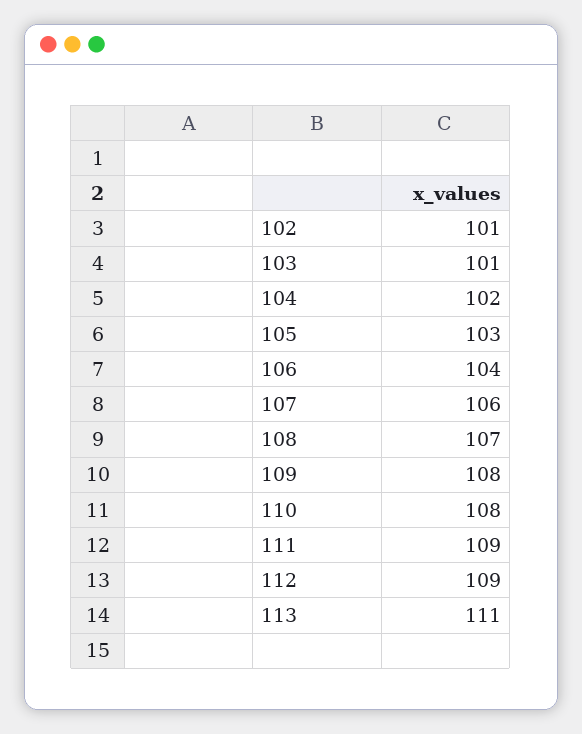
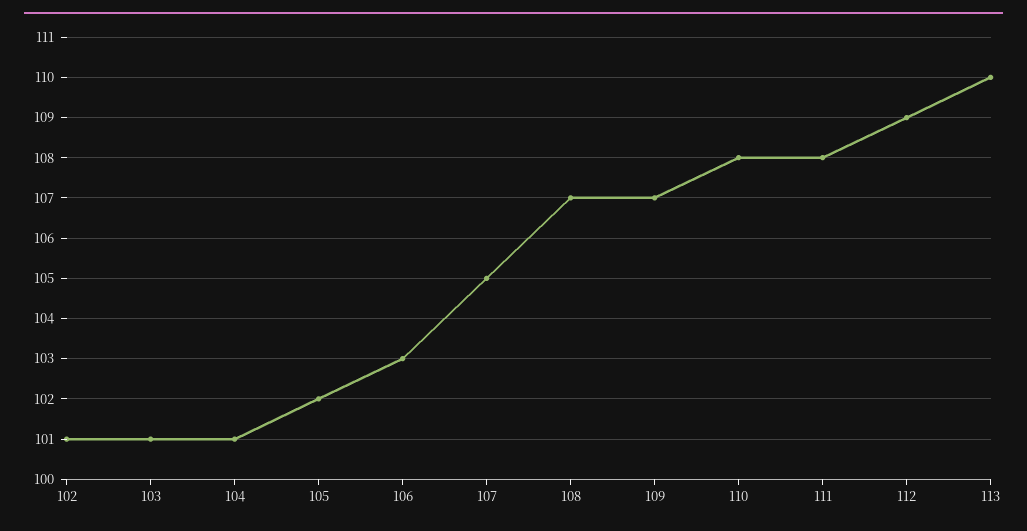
104: 102 -> 101
105: 103 -> 102
106: 104 -> 103
107: 106 -> 105
109: 108 -> 107
111: 109 -> 108
113: 111 -> 110

